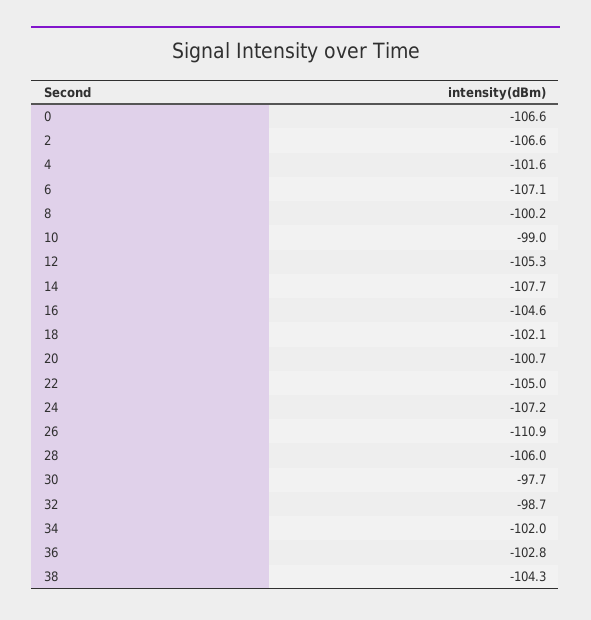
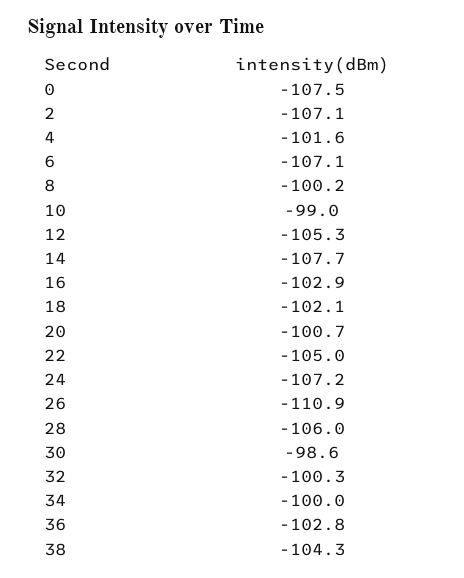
0: -106.6 -> -107.5
2: -106.6 -> -107.1
16: -104.6 -> -102.9
30: -97.7 -> -98.6
32: -98.7 -> -100.3
34: -102 -> -100

